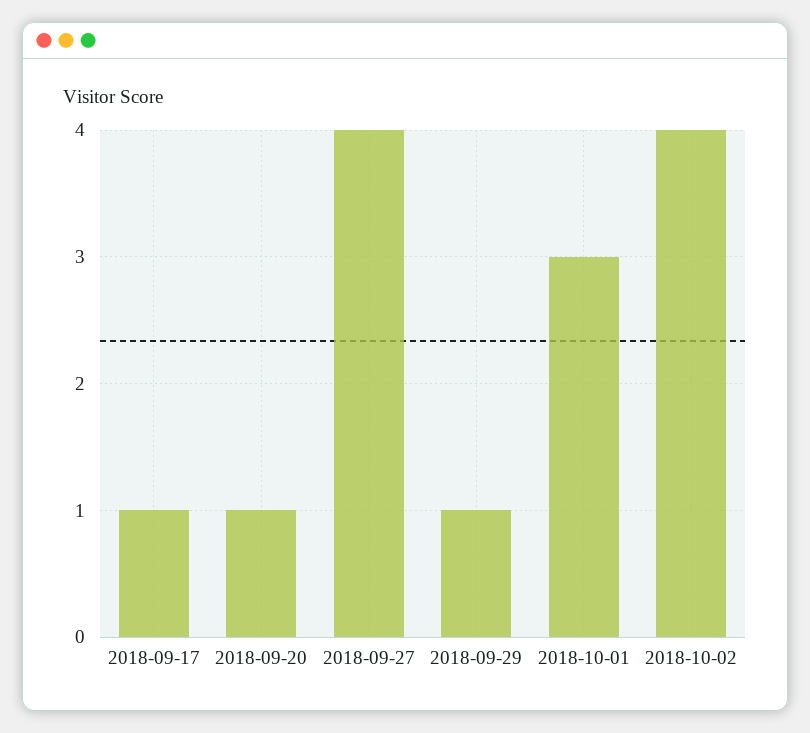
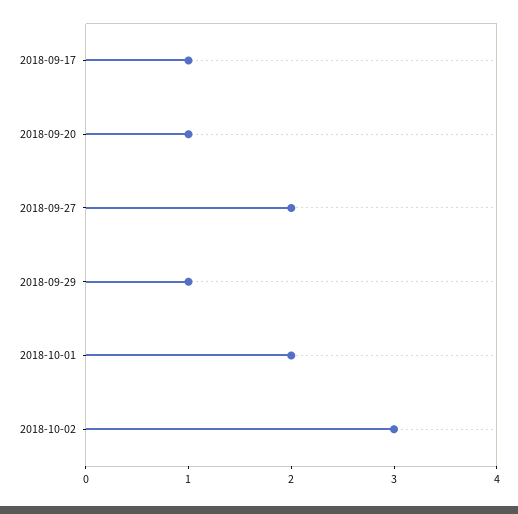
2018-09-27: 4 -> 2
2018-10-01: 3 -> 2
2018-10-02: 4 -> 3

